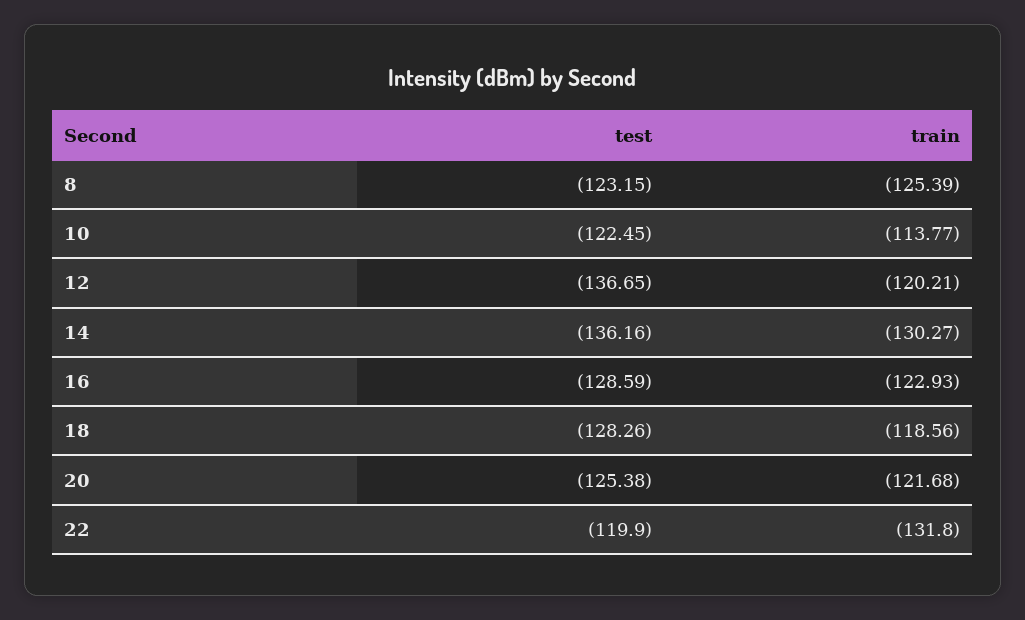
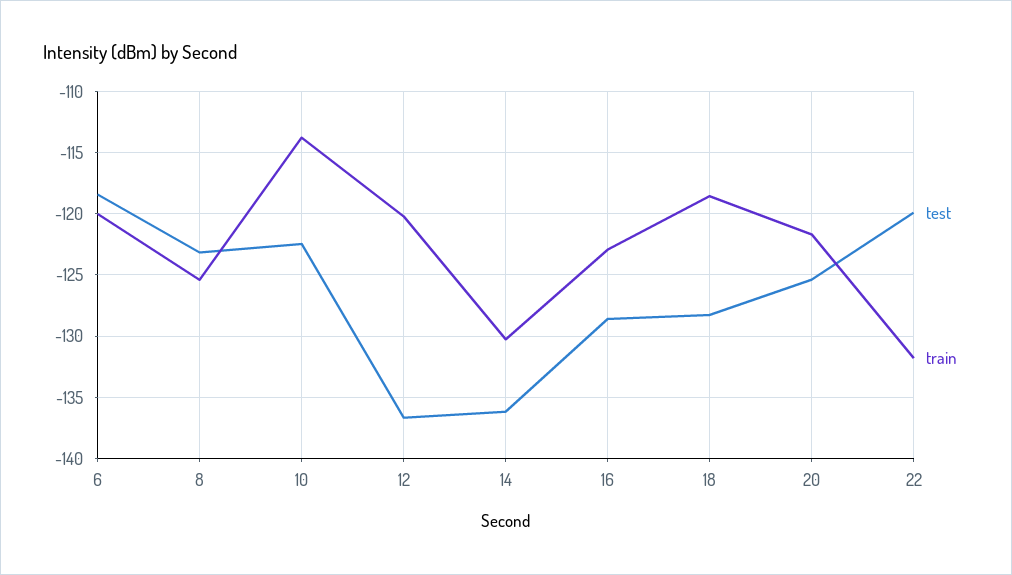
test, 6: none -> -118.5
train, 6: none -> -120

